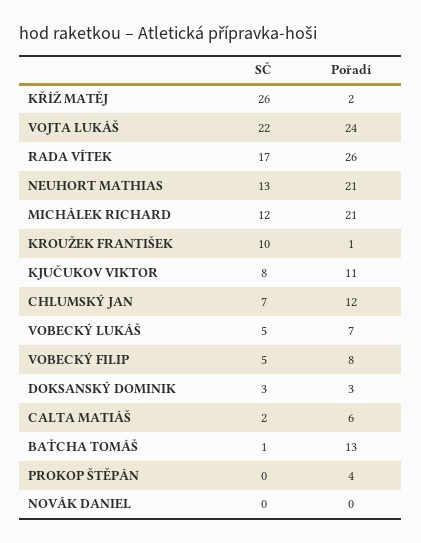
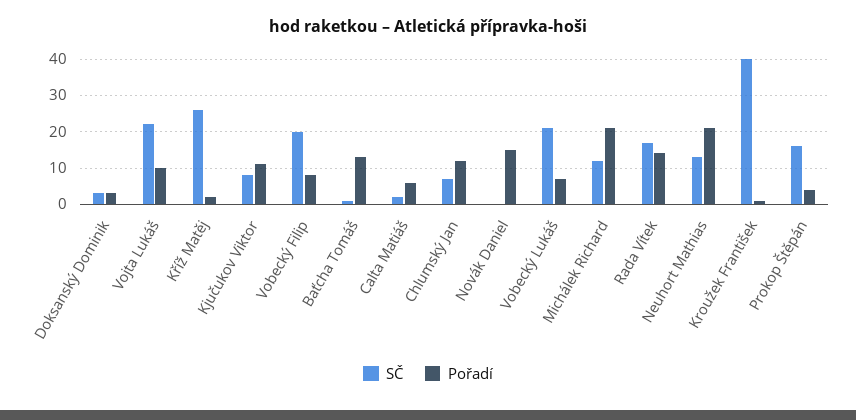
Pořadí, VOJTA LUKÁŠ: 24 -> 10
Pořadí, RADA VÍTEK: 26 -> 15
SČ, KROUŽEK FRANTIŠEK: 10 -> 40
SČ, VOBECKÝ LUKÁŠ: 5 -> 20
SČ, VOBECKÝ FILIP: 5 -> 20
SČ, PROKOP ŠTĚPÁN: 0 -> 15
Pořadí, NOVÁK DANIEL: 0 -> 15

